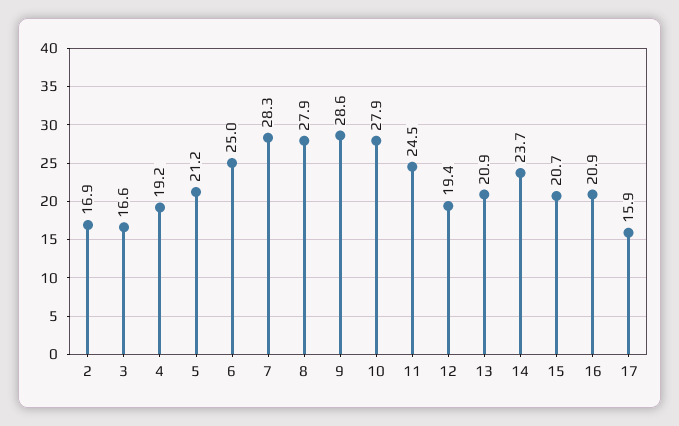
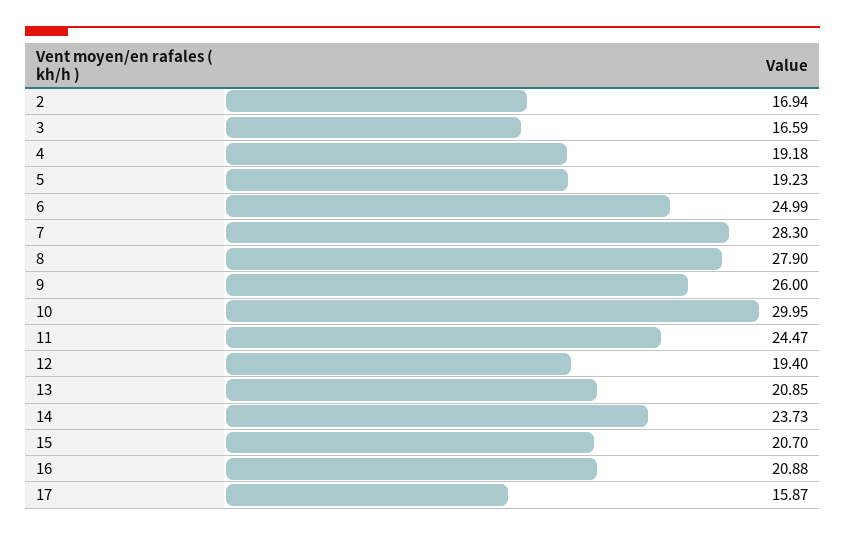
5: 21.2 -> 19.23
9: 28.6 -> 26
10: 27.9 -> 29.95

